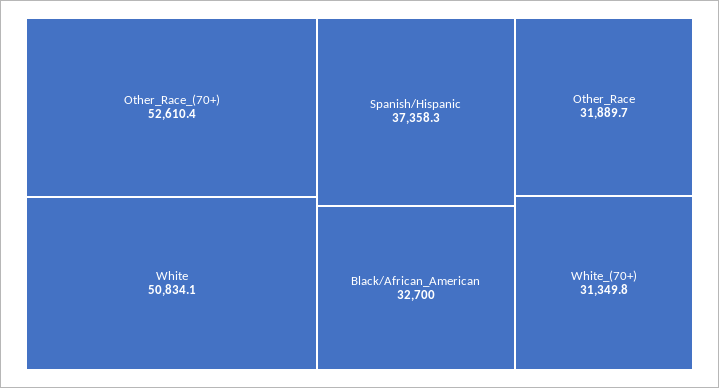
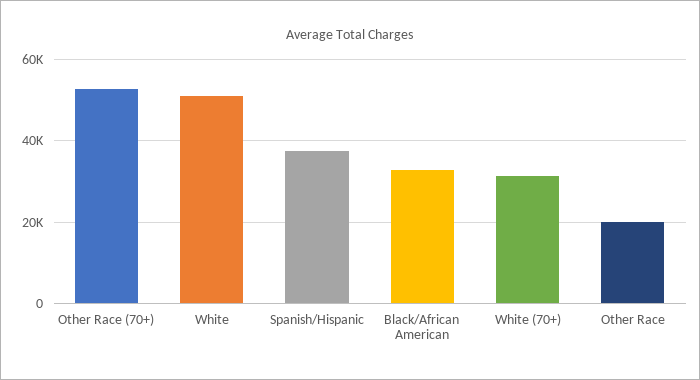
Other_Race: 31889.7 -> 20000

